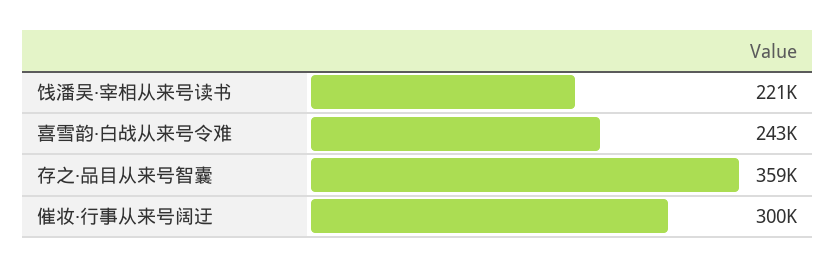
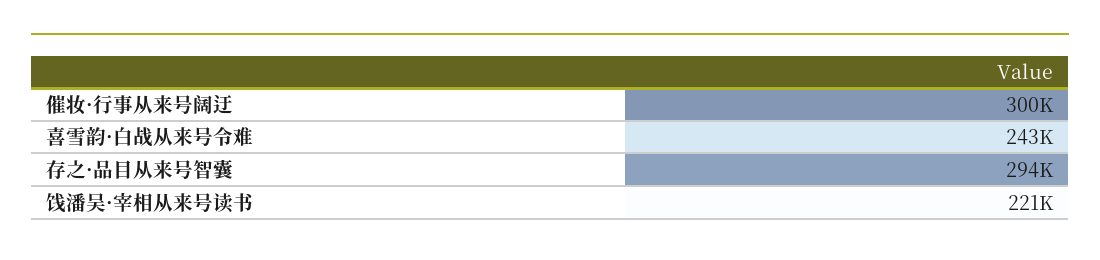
存之·品目从来号智囊: 359000 -> 294000

